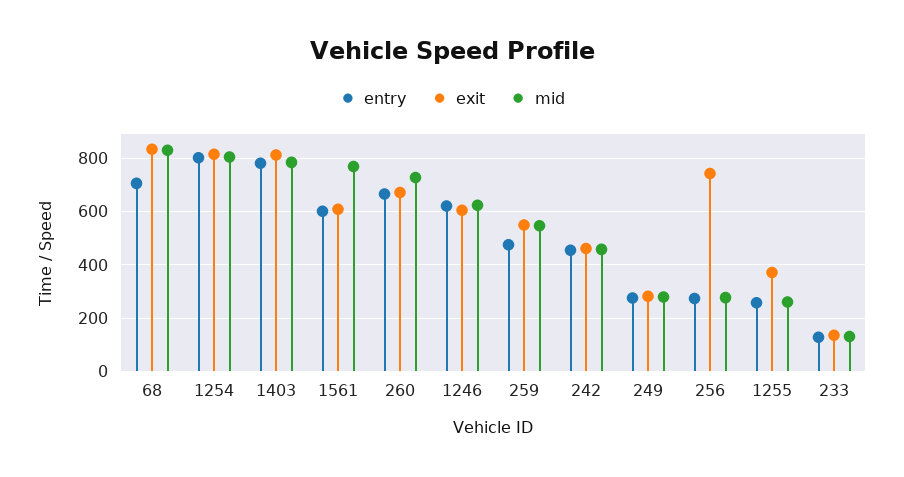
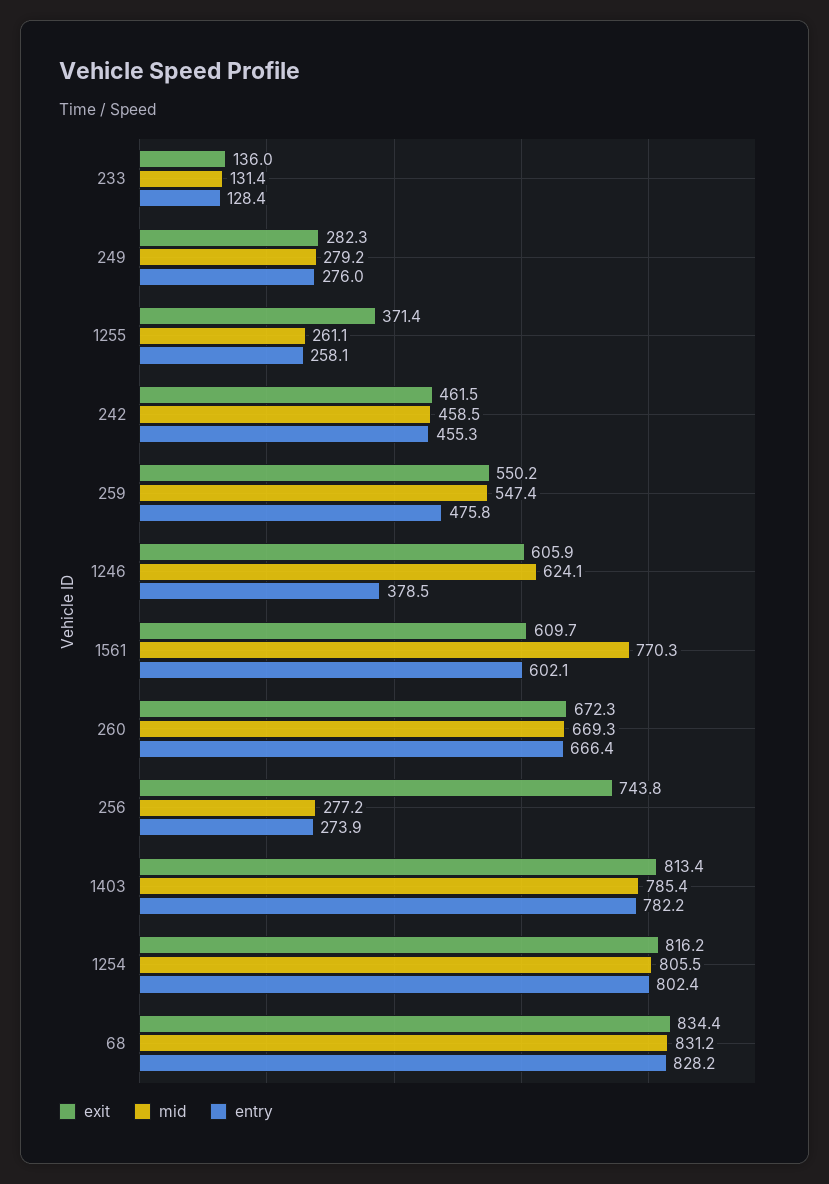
entry, 68: 700 -> 828.2
mid, 260: 725 -> 669.3
entry, 1246: 625 -> 378.5

